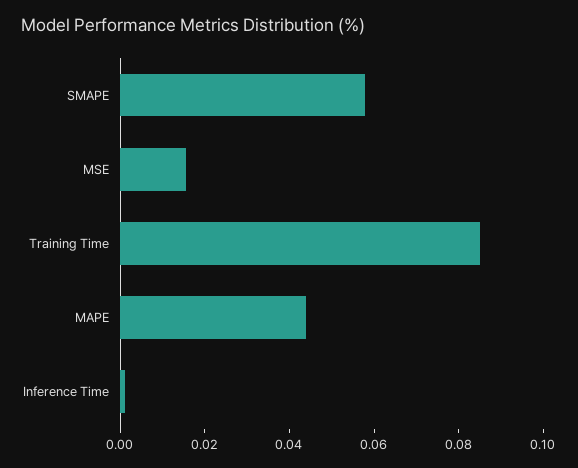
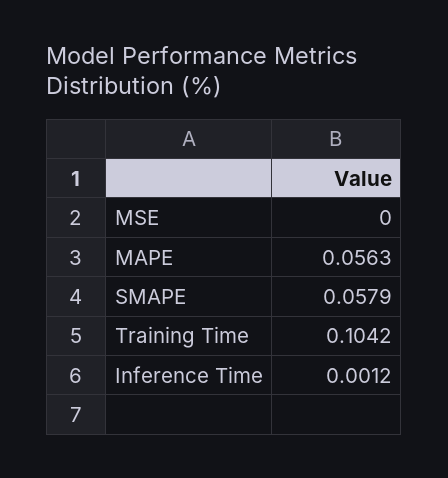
MSE: 0.015 -> 0
Training Time: 0.085 -> 0.1042
MAPE: 0.045 -> 0.0563

